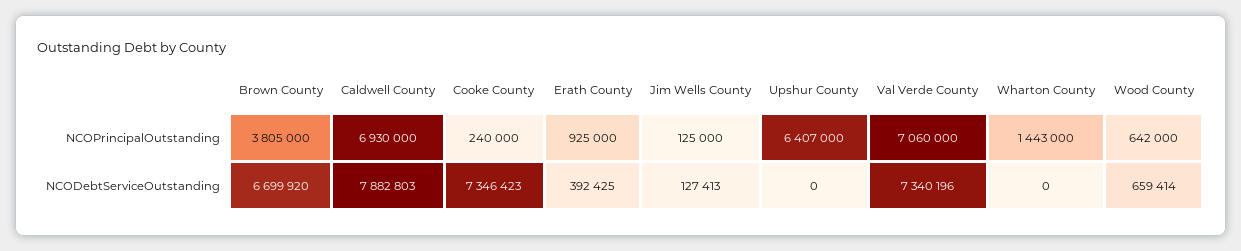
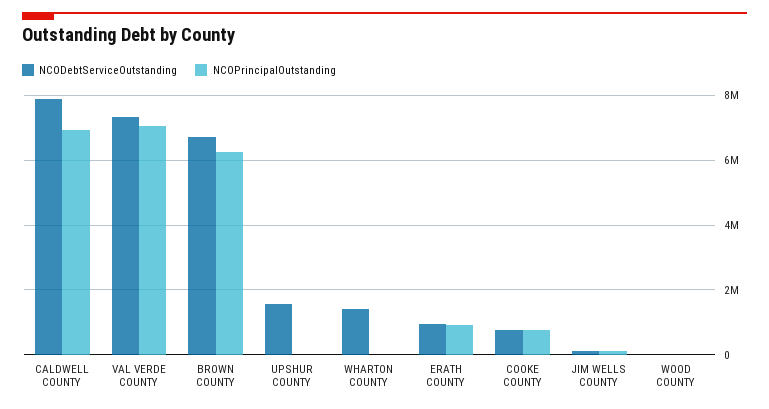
NCOPrincipalOutstanding, Brown County: 3805000 -> 6200000
NCOPrincipalOutstanding, Cooke County: 240000 -> 800000
NCOPrincipalOutstanding, Upshur County: 6407000 -> 0
NCOPrincipalOutstanding, Wharton County: 1443000 -> 0
NCOPrincipalOutstanding, Wood County: 642000 -> 0
NCODebtServiceOutstanding, Cooke County: 7346423 -> 800000
NCODebtServiceOutstanding, Erath County: 392425 -> 1000000
NCODebtServiceOutstanding, Upshur County: 0 -> 1600000
NCODebtServiceOutstanding, Wharton County: 0 -> 1400000
NCODebtServiceOutstanding, Wood County: 659414 -> 0

